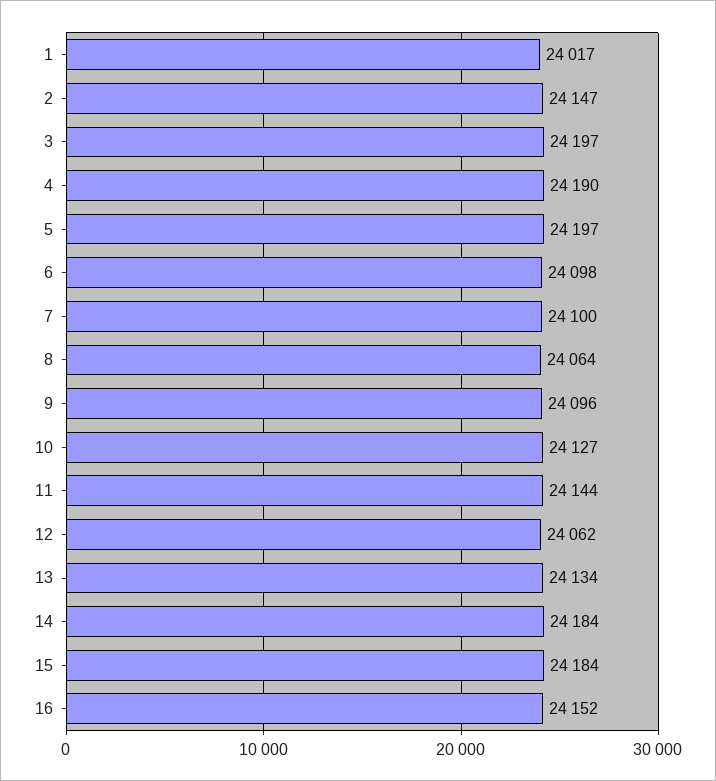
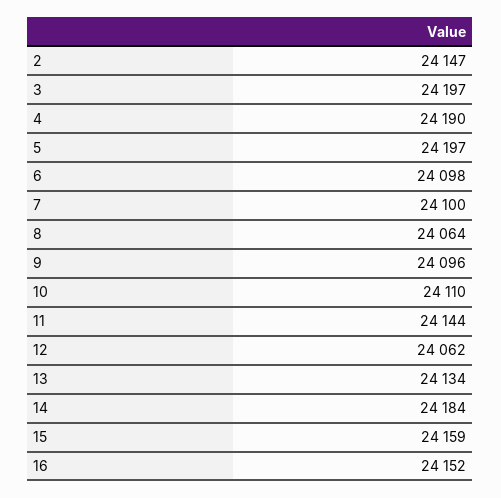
1: 24017 -> none
10: 24127 -> 24110
15: 24184 -> 24159

